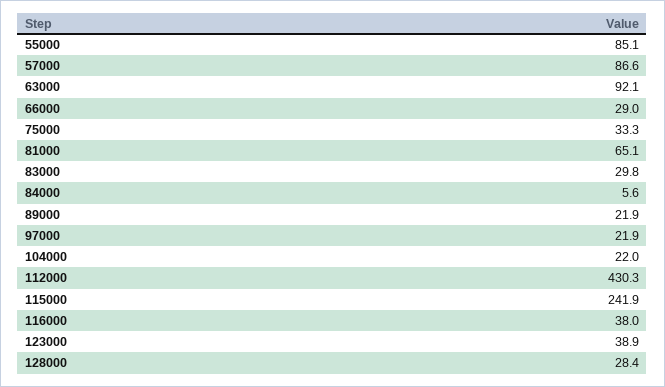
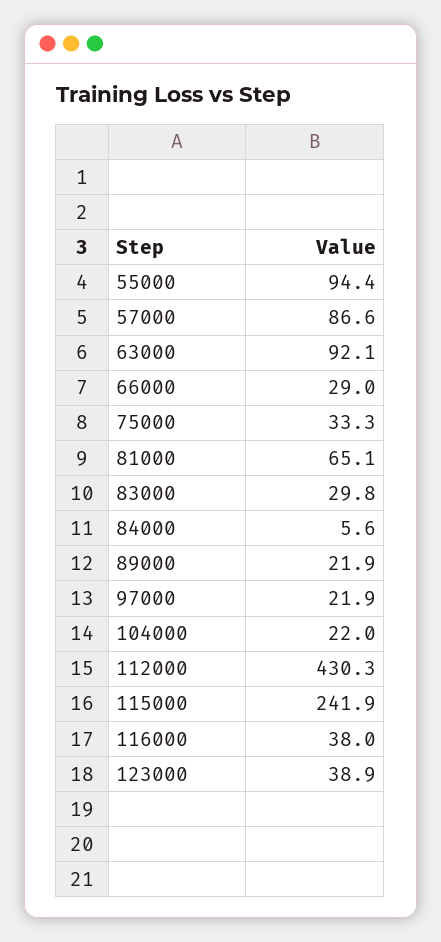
55000: 85.1 -> 94.4
128000: 28.4 -> none

